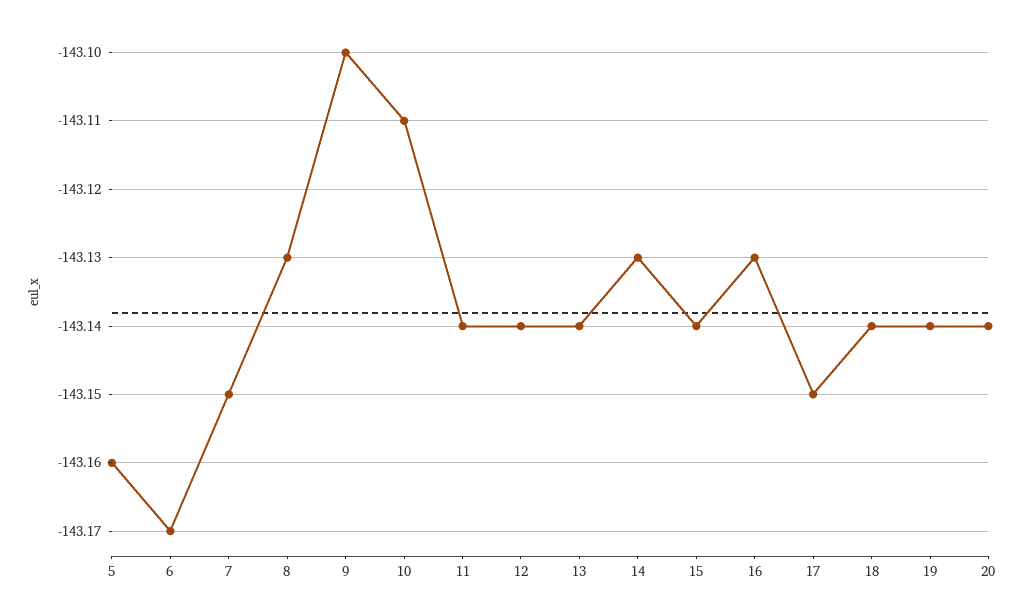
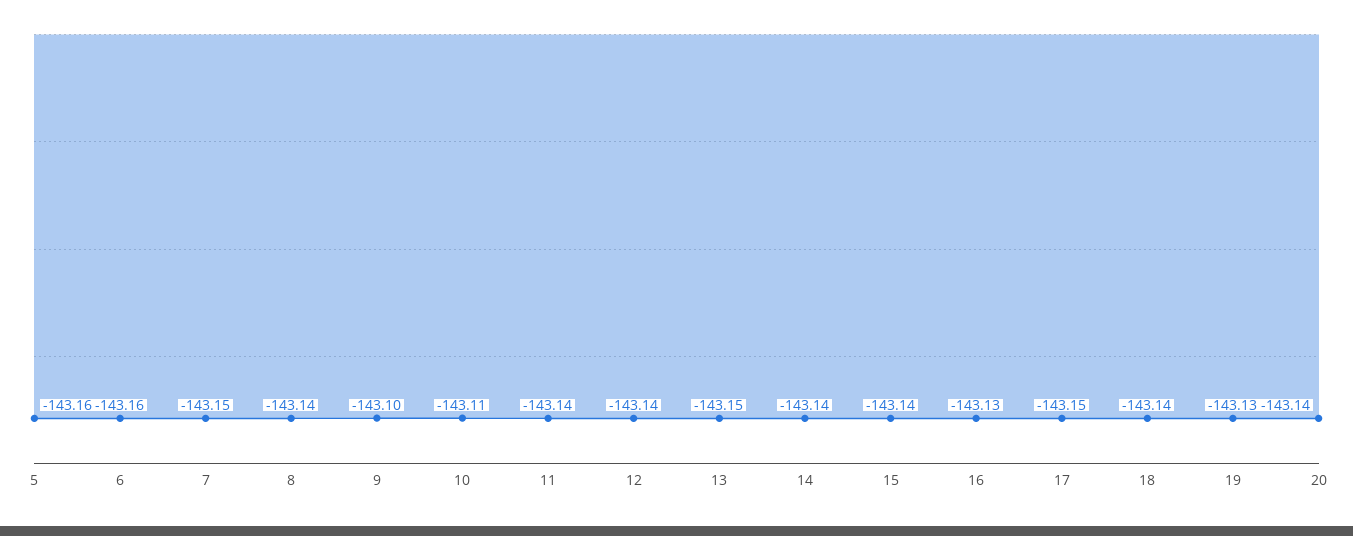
6: -143.17 -> -143.16
8: -143.13 -> -143.14
13: -143.14 -> -143.15
14: -143.13 -> -143.14
19: -143.14 -> -143.13

